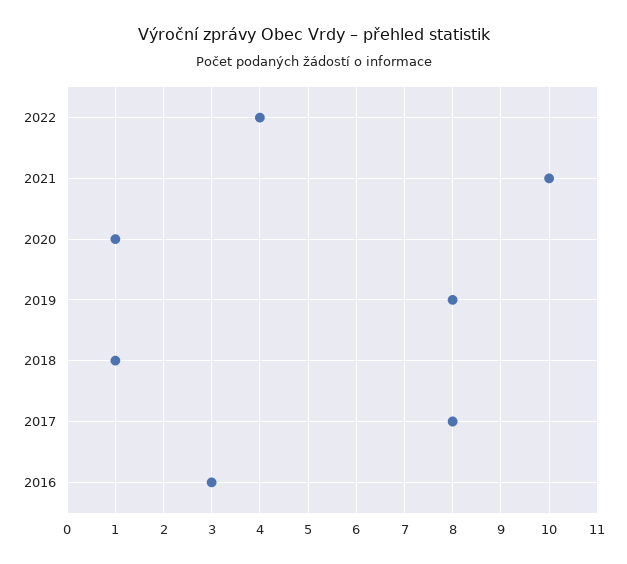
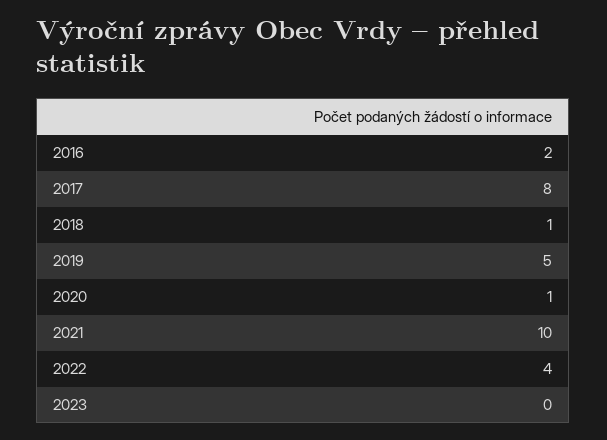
2019: 8 -> 5
2016: 3 -> 2
2023: none -> 0

